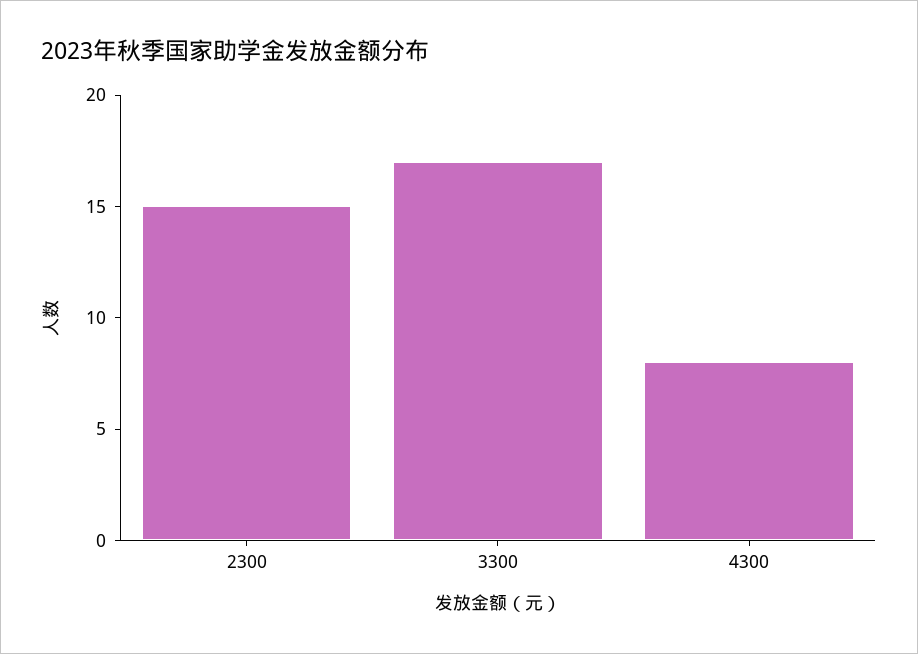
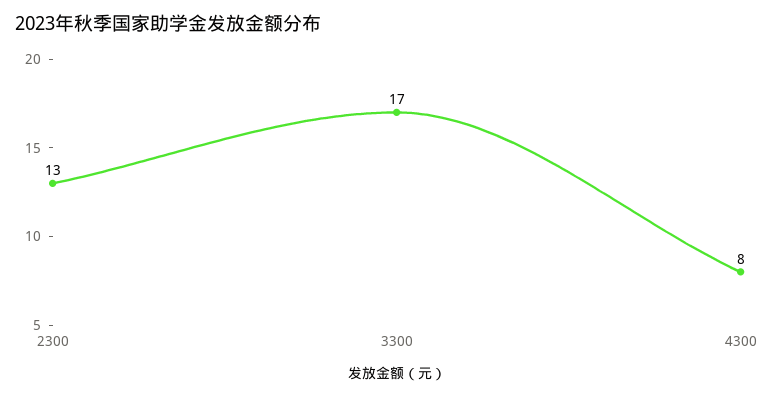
2300: 15 -> 13

